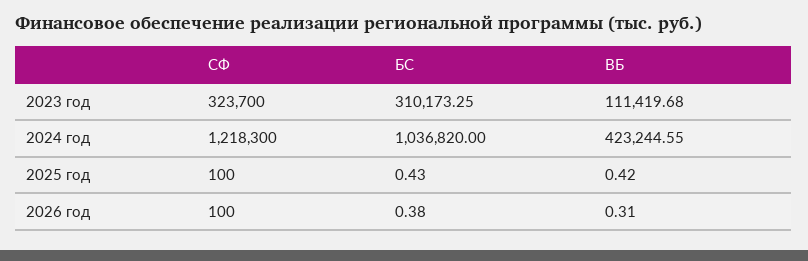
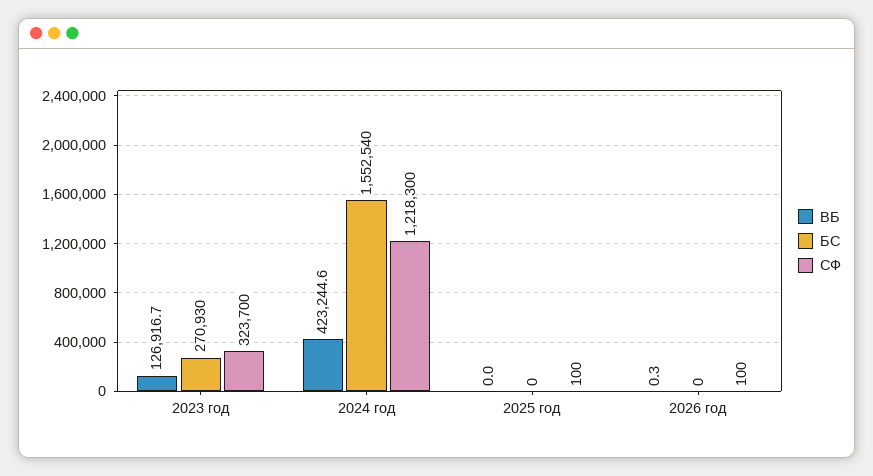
БС, 2023 год: 310173.25 -> 270930
ВБ, 2023 год: 111419.68 -> 126916.7
БС, 2024 год: 1036820 -> 1552540
БС, 2025 год: 0.43 -> 0
ВБ, 2025 год: 0.42 -> 0
БС, 2026 год: 0.38 -> 0

